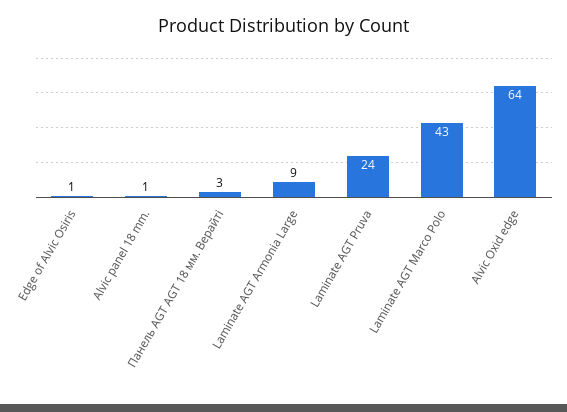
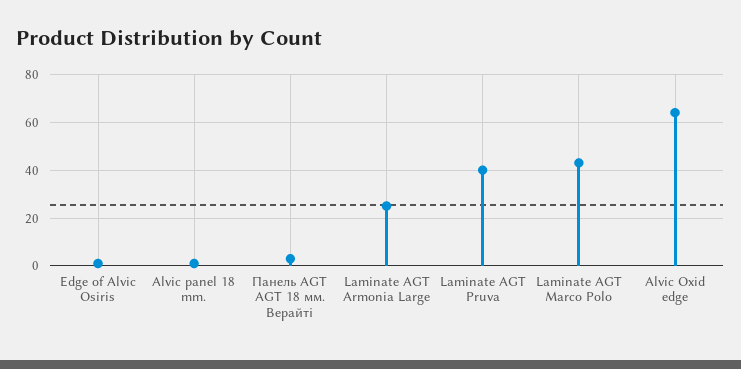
Laminate AGT Armonia Large: 9 -> 25
Laminate AGT Pruva: 24 -> 40

